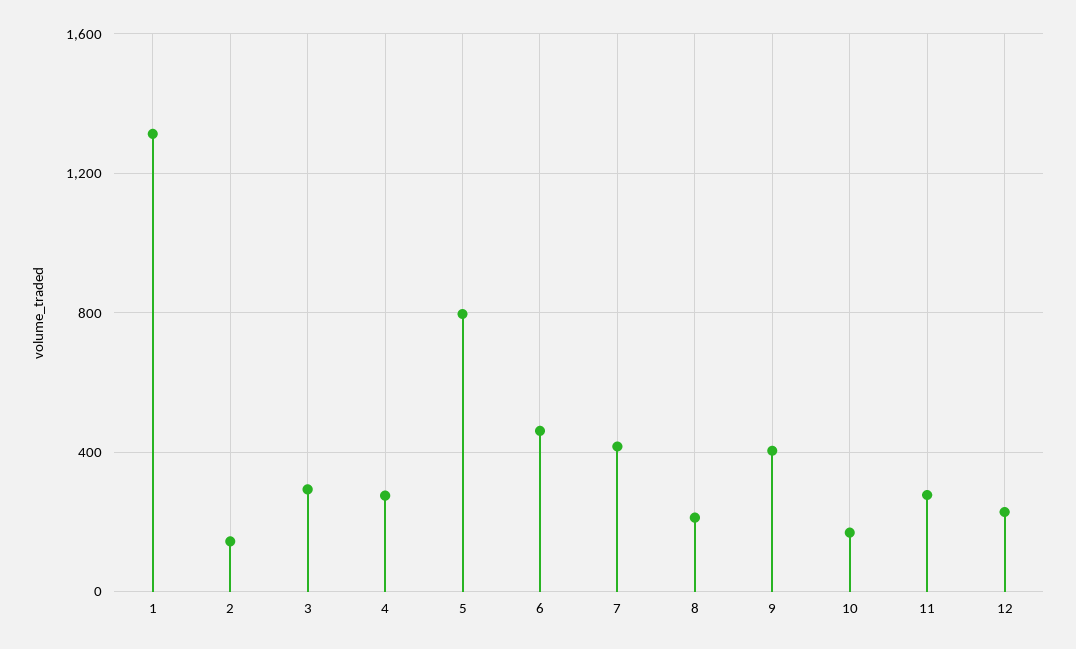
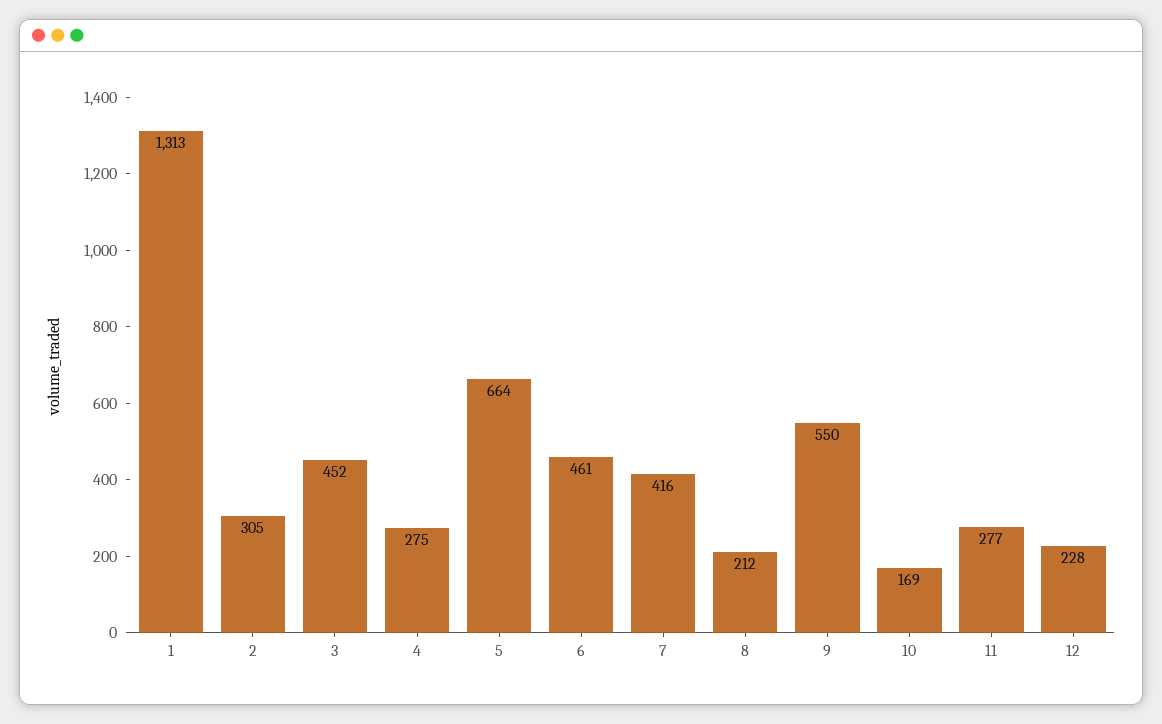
2: 150 -> 305
3: 300 -> 452
5: 800 -> 664
9: 400 -> 550

